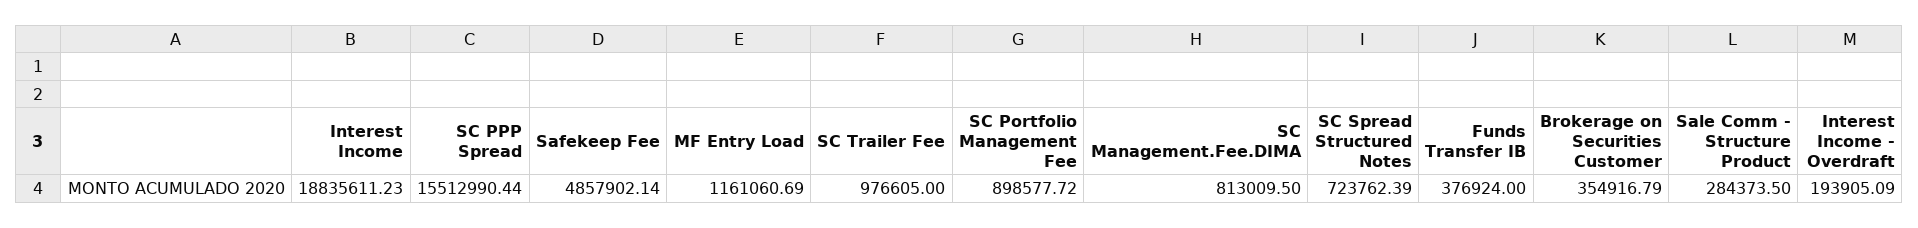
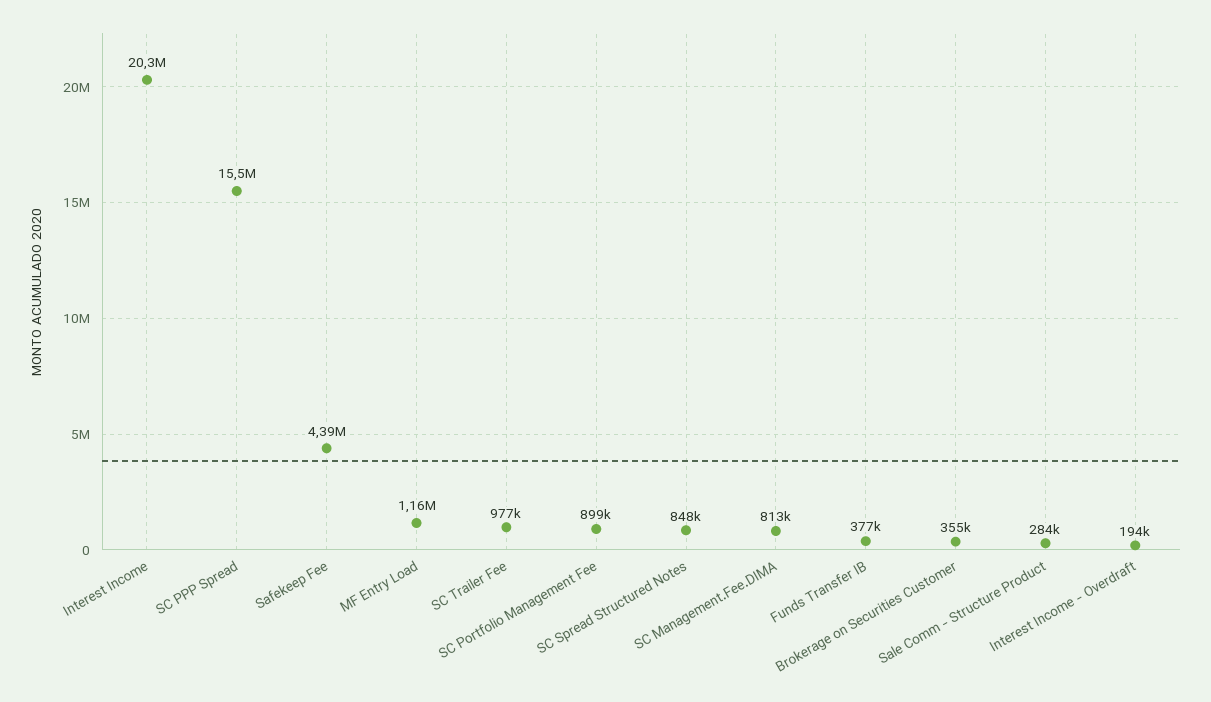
Interest Income: 18835611.23 -> 20300000
Safekeep Fee: 4857902.14 -> 4390000
SC Spread Structured Notes: 723762.39 -> 848000

